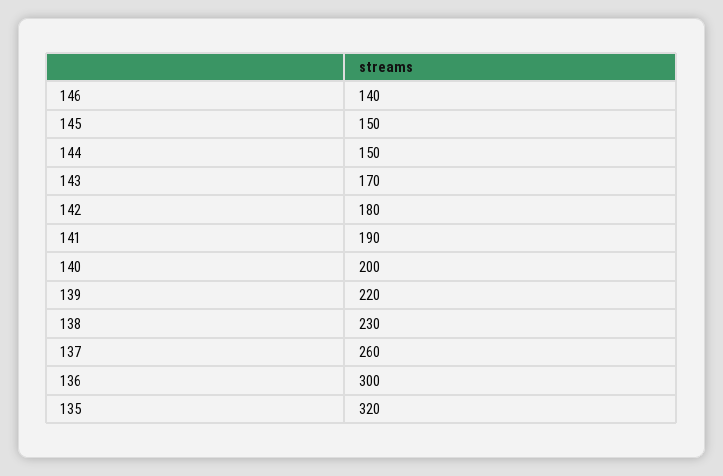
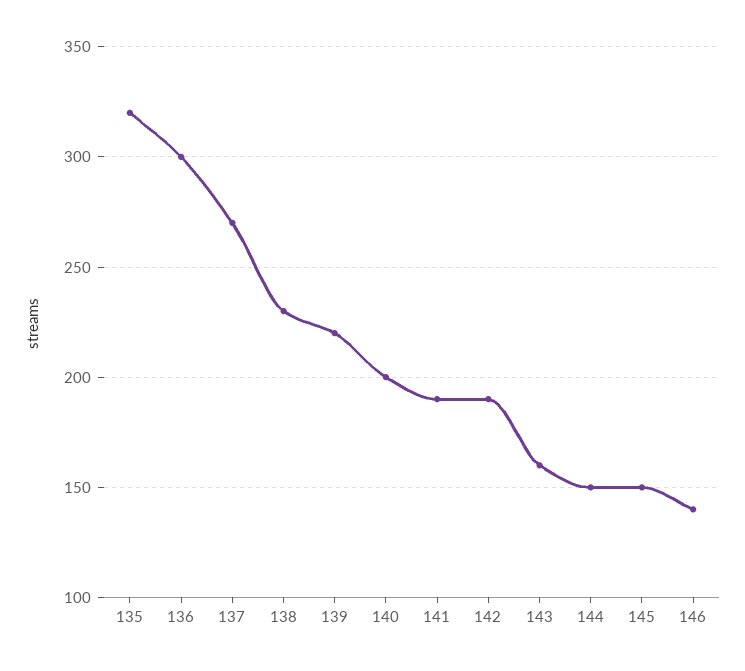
143: 170 -> 160
142: 180 -> 190
137: 260 -> 270

